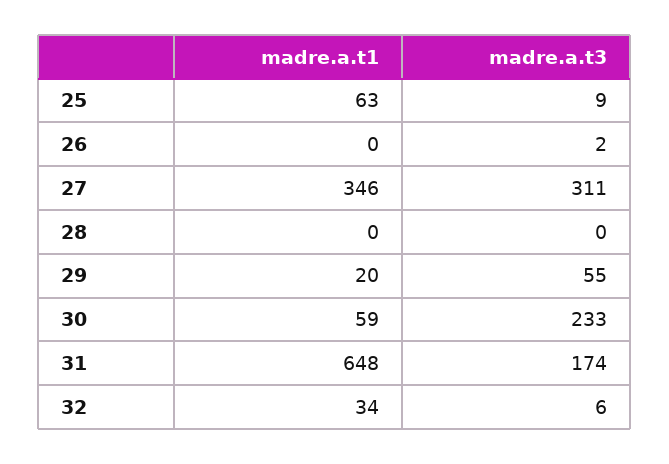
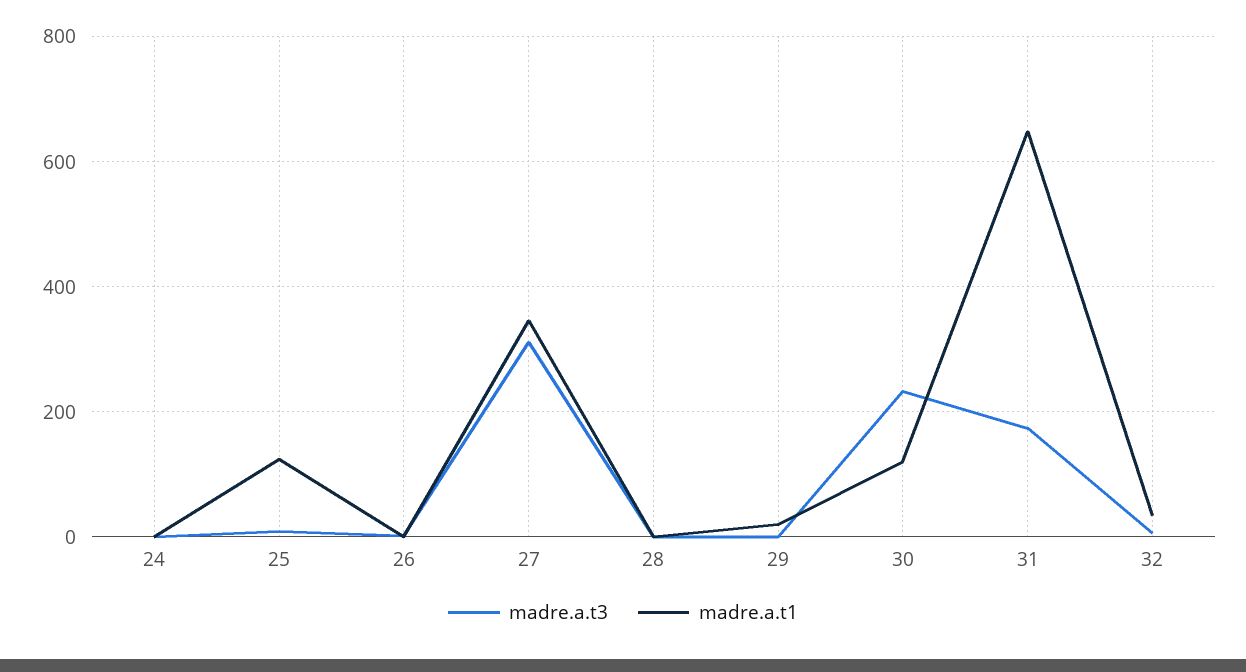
madre.a.t1, 25: 63 -> 120
madre.a.t3, 29: 55 -> 0
madre.a.t1, 30: 59 -> 120
madre.a.t3, 24: none -> 0
madre.a.t1, 24: none -> 0

